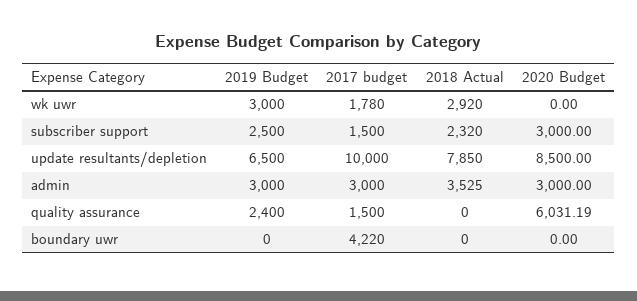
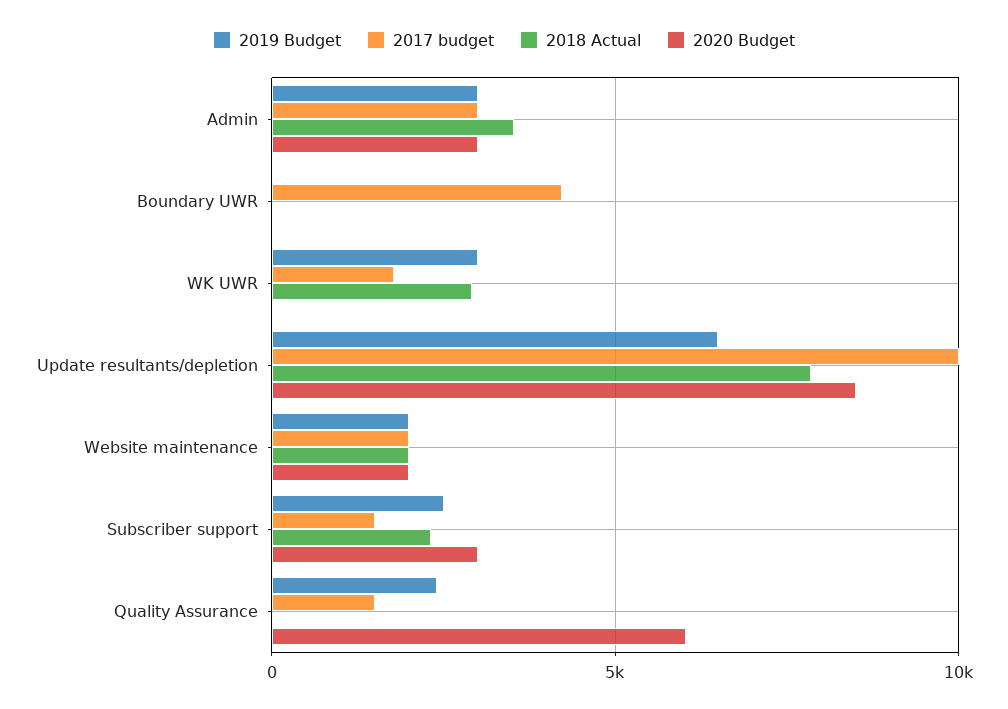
2019 Budget, Website maintenance: none -> 2000
2017 budget, Website maintenance: none -> 2000
2018 Actual, Website maintenance: none -> 2000
2020 Budget, Website maintenance: none -> 2000

